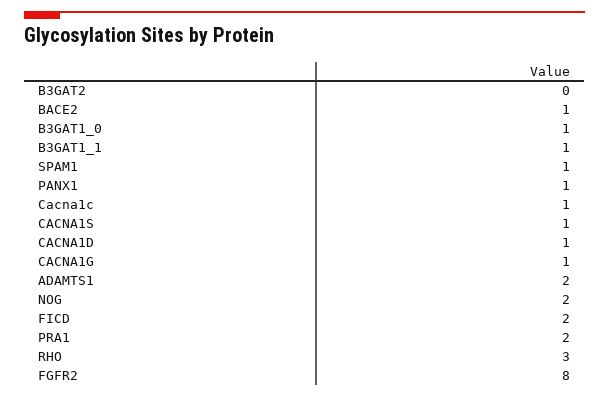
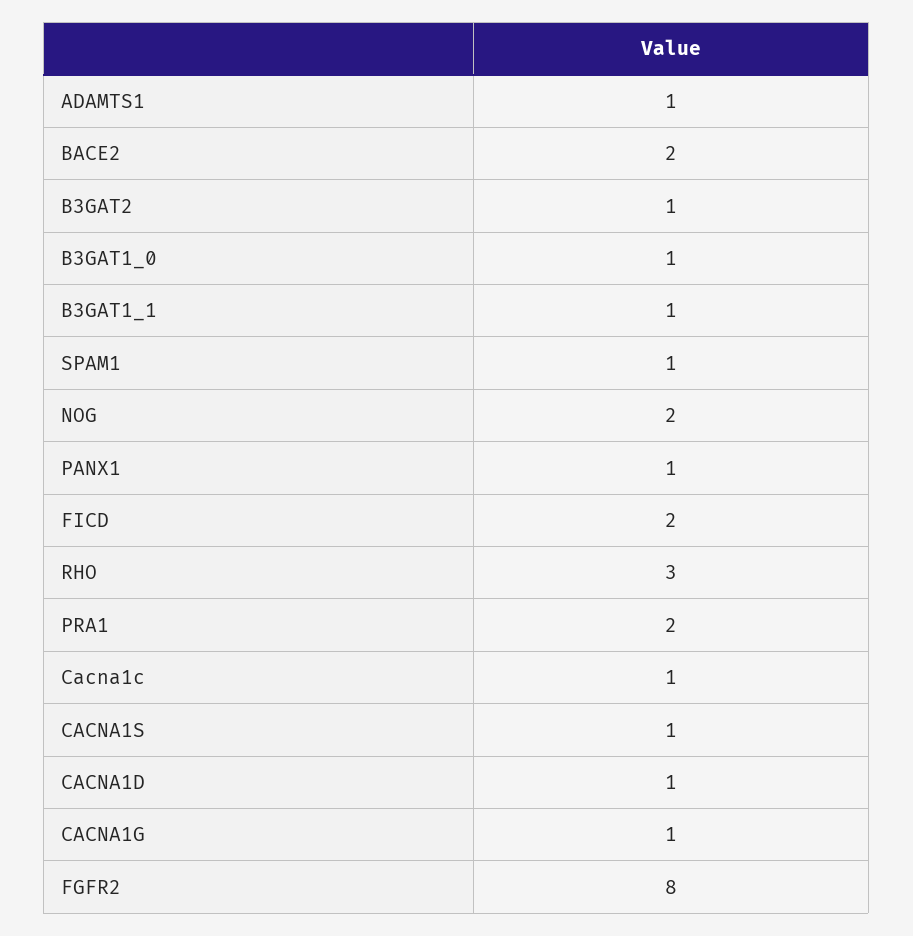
B3GAT2: 0 -> 1
BACE2: 1 -> 2
ADAMTS1: 2 -> 1

